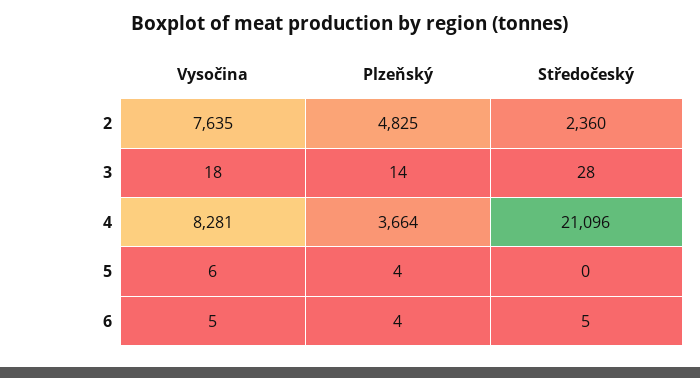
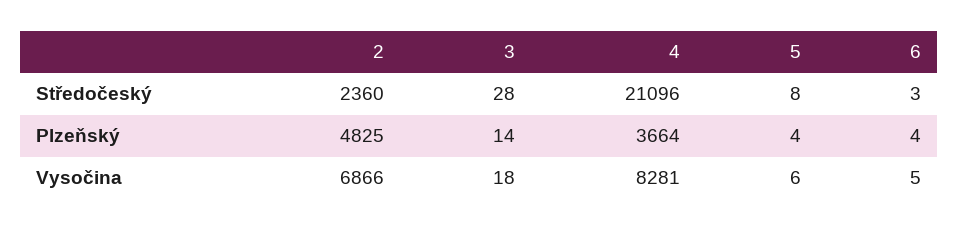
Vysočina, 2: 7635 -> 6866
Středočeský, 5: 0 -> 8
Středočeský, 6: 5 -> 3

